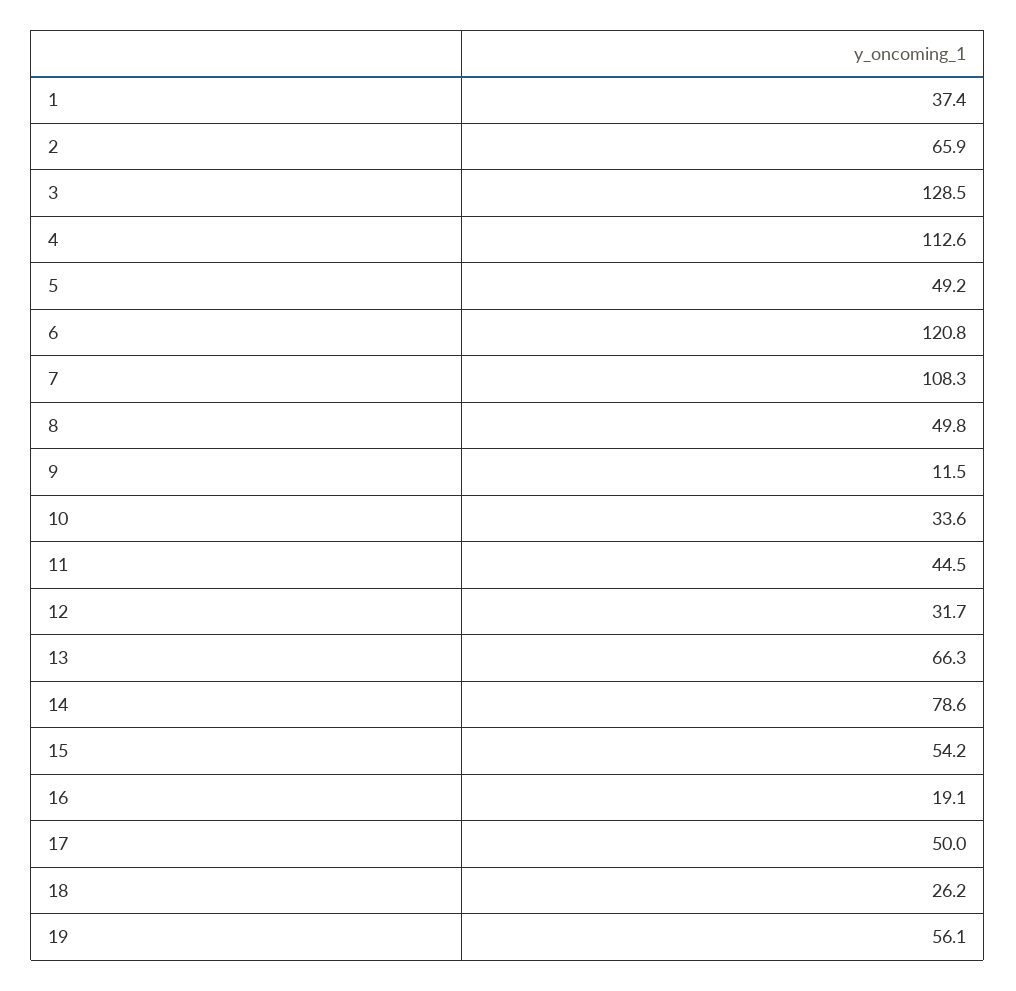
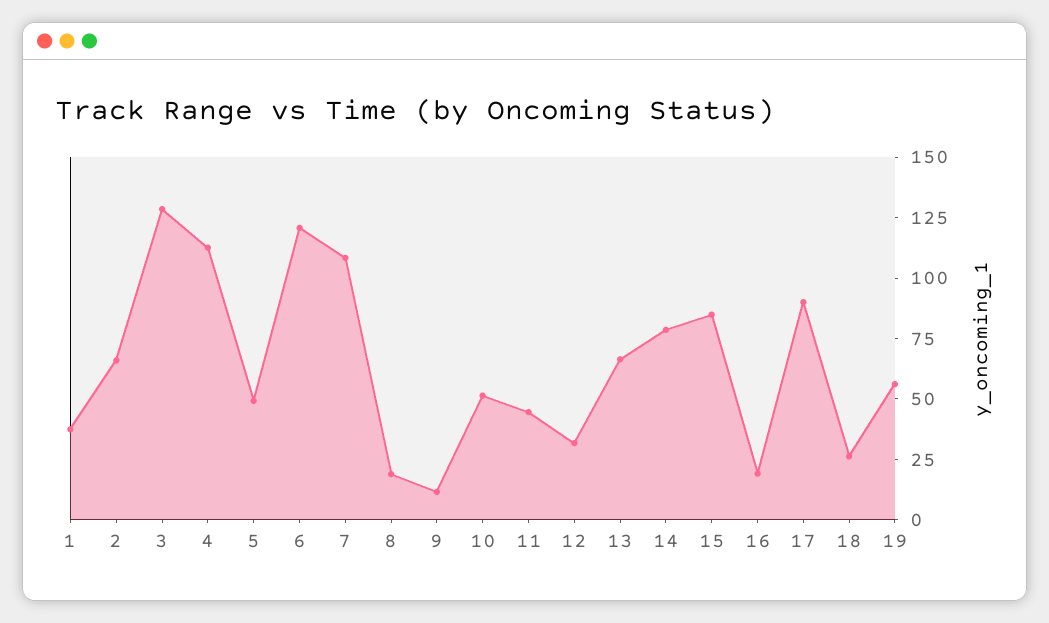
8: 49.8 -> 20
10: 33.6 -> 50
15: 54.2 -> 85
17: 50 -> 90

